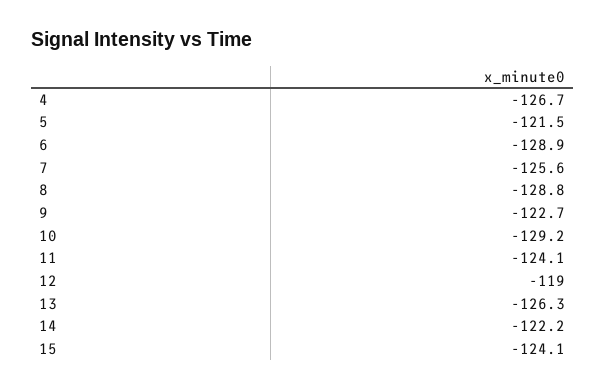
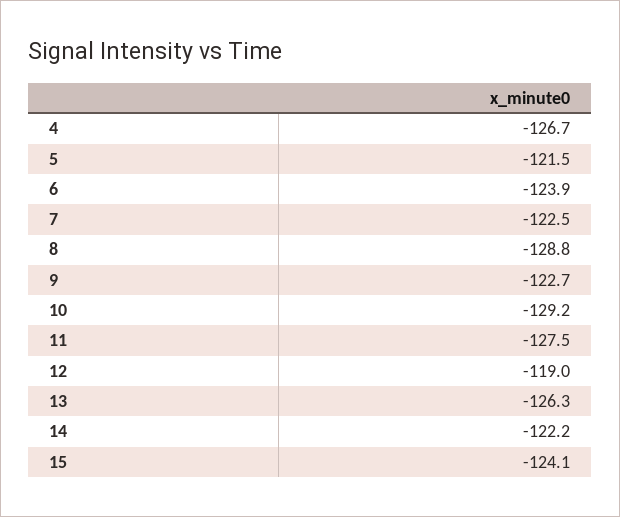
6: -128.9 -> -123.9
7: -125.6 -> -122.5
11: -124.1 -> -127.5

